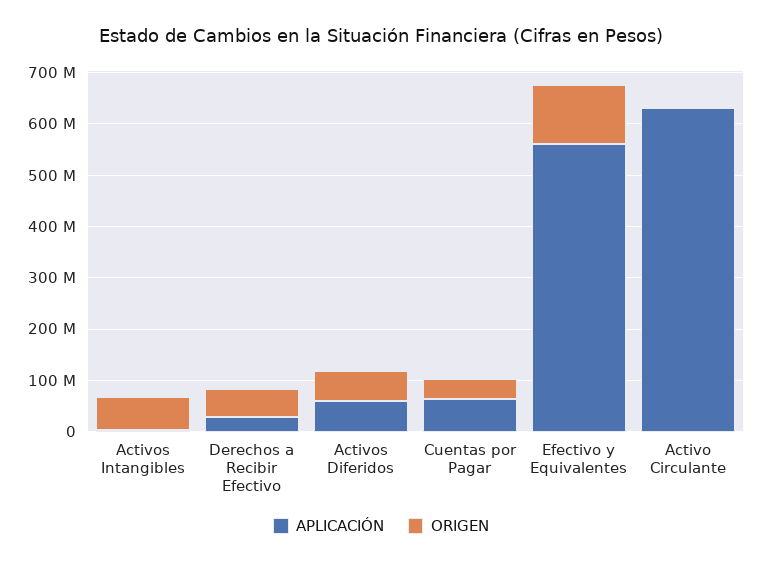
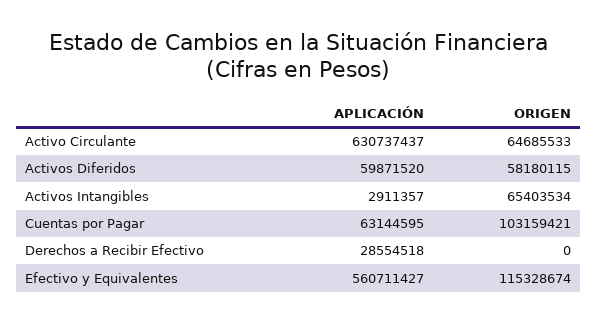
ORIGEN, Derechos a Recibir Efectivo: 60000000 -> 0
ORIGEN, Cuentas por Pagar: 40000000 -> 103159421
ORIGEN, Activo Circulante: 0 -> 64685533

